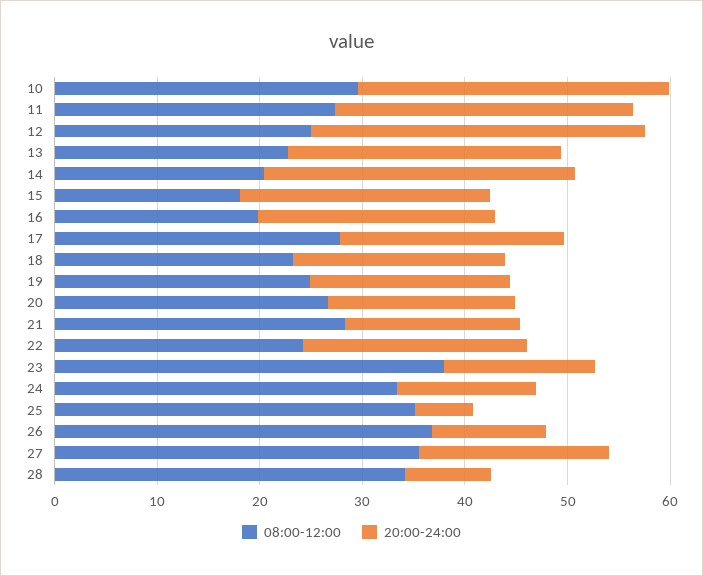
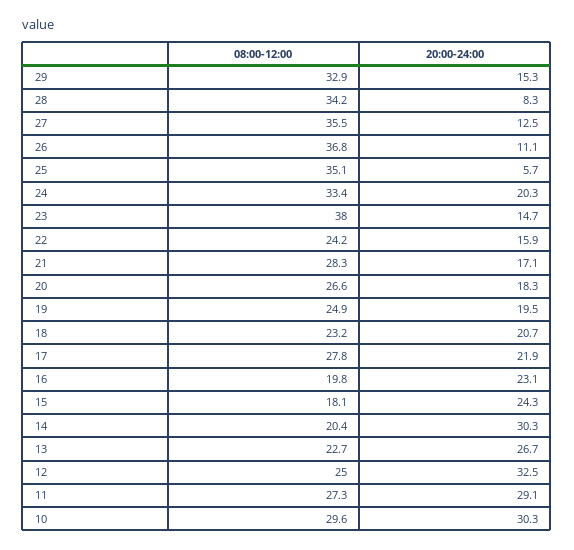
20:00-24:00, 22: 22 -> 15.9
20:00-24:00, 24: 14 -> 20.3
20:00-24:00, 27: 18 -> 12.5
08:00-12:00, 29: none -> 32.9
20:00-24:00, 29: none -> 15.3

